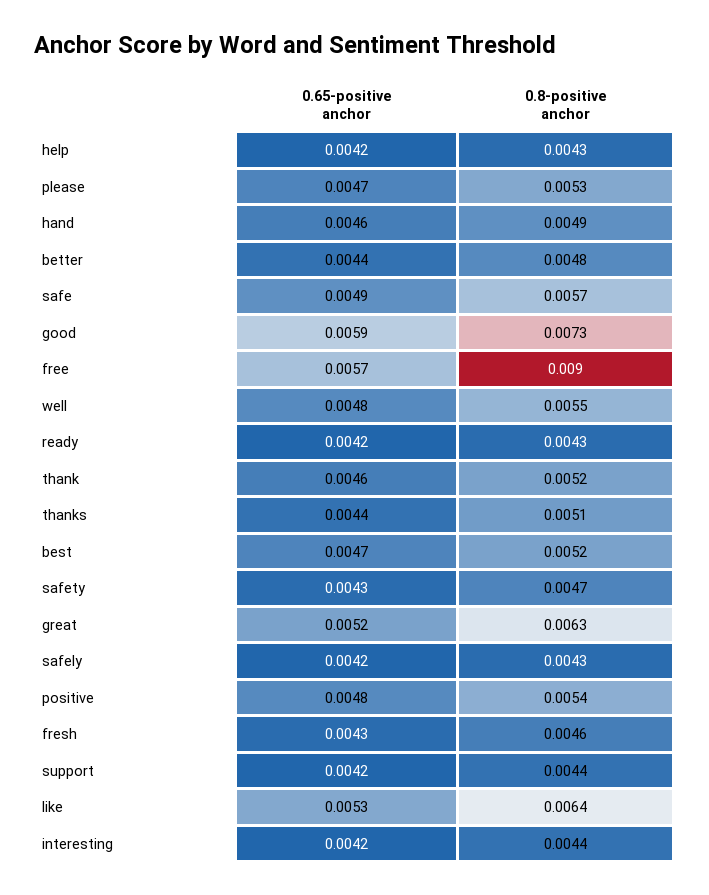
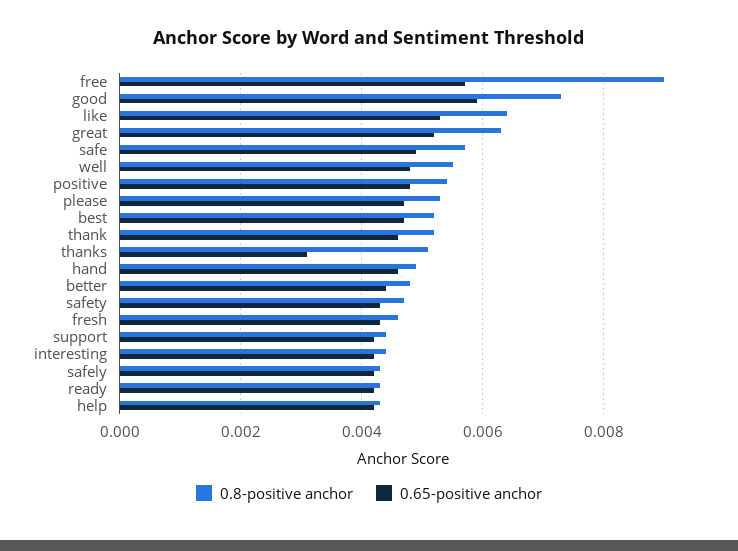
0.65-positive anchor, thanks: 0.0044 -> 0.003

